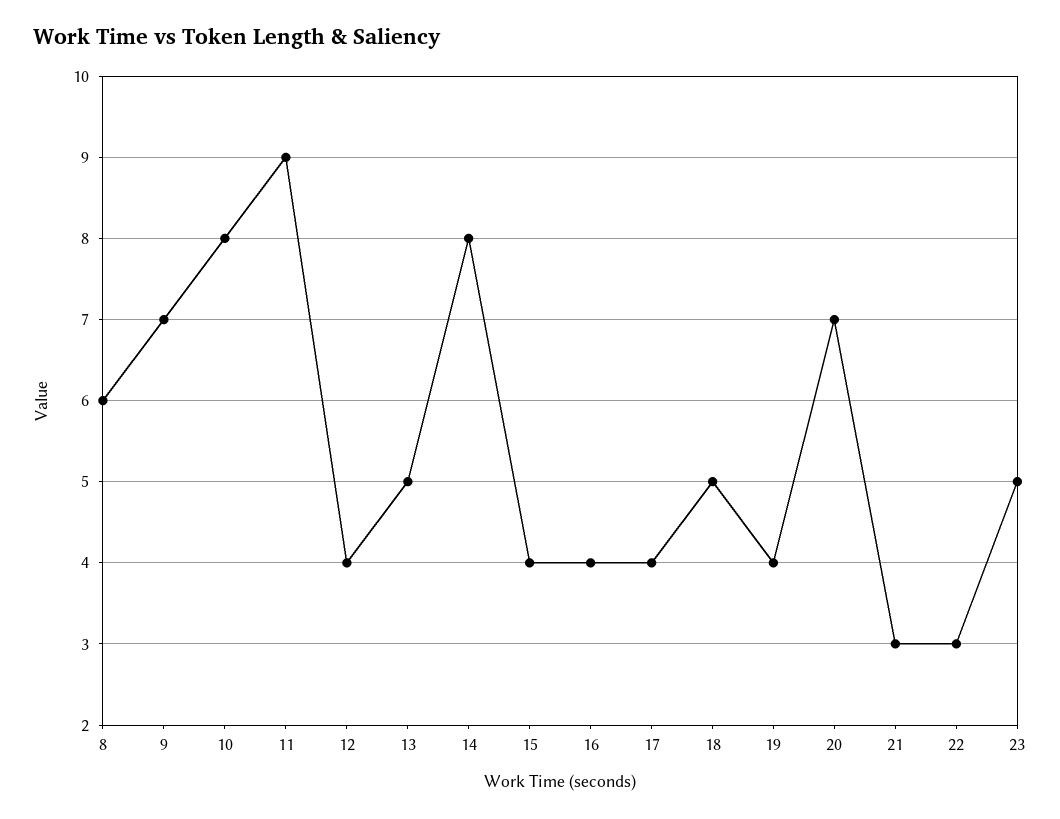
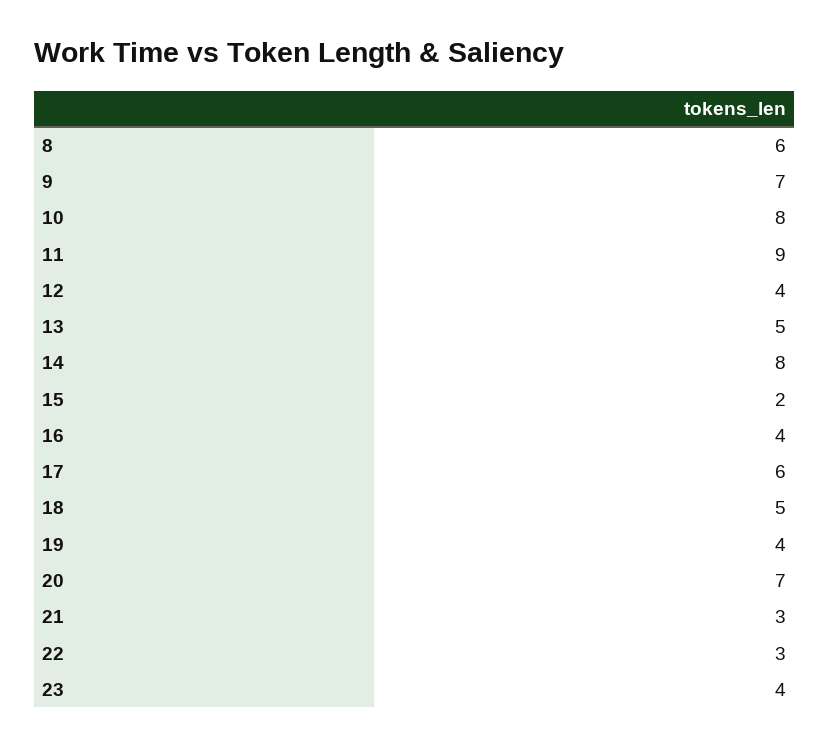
15: 4 -> 2
17: 4 -> 6
23: 5 -> 4

